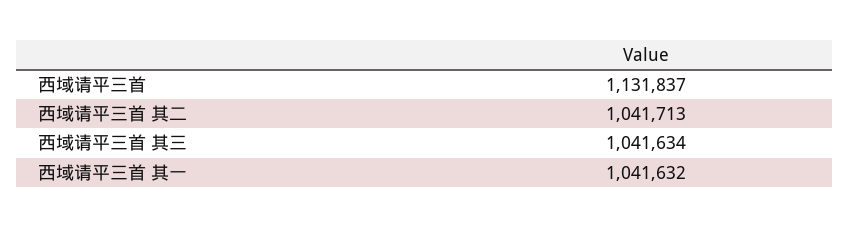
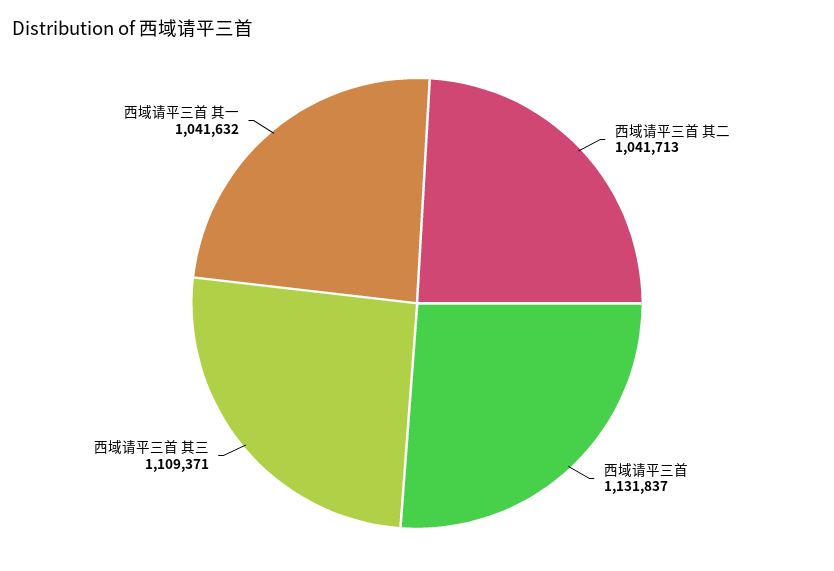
西域请平三首 其三: 1041634 -> 1109371

